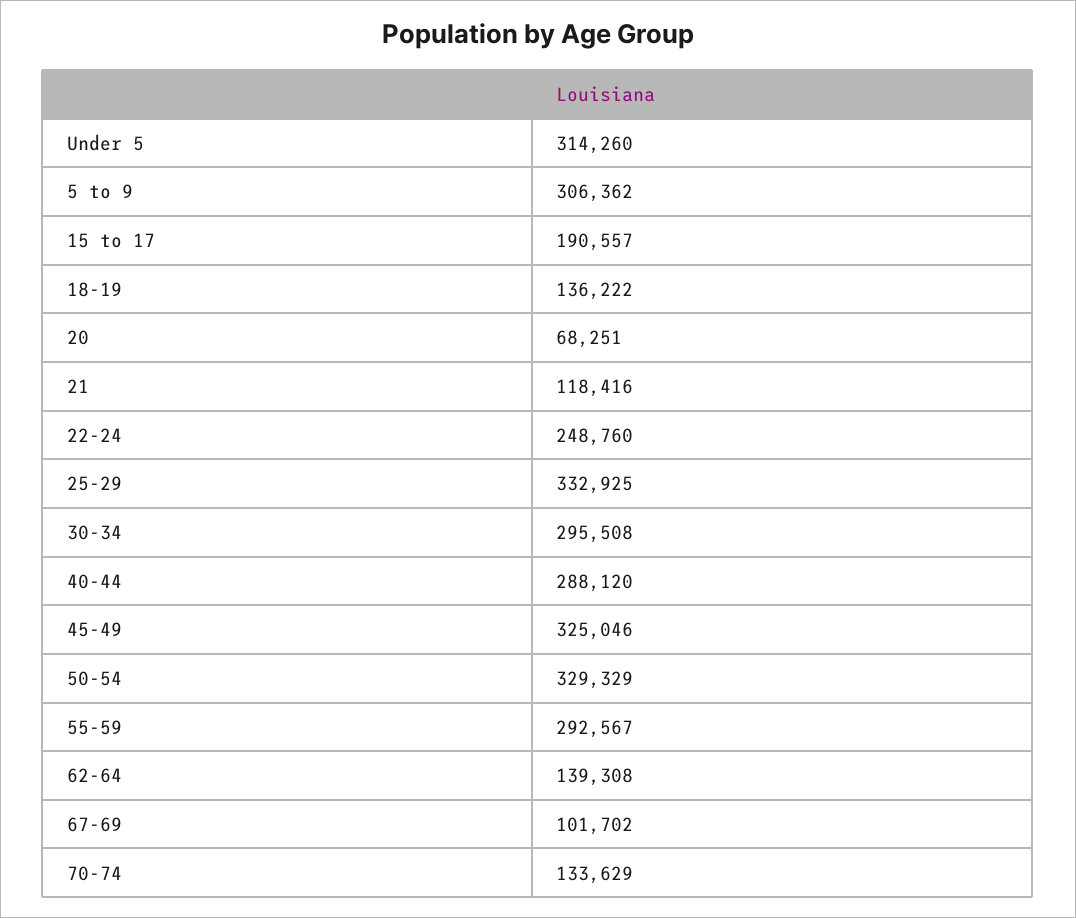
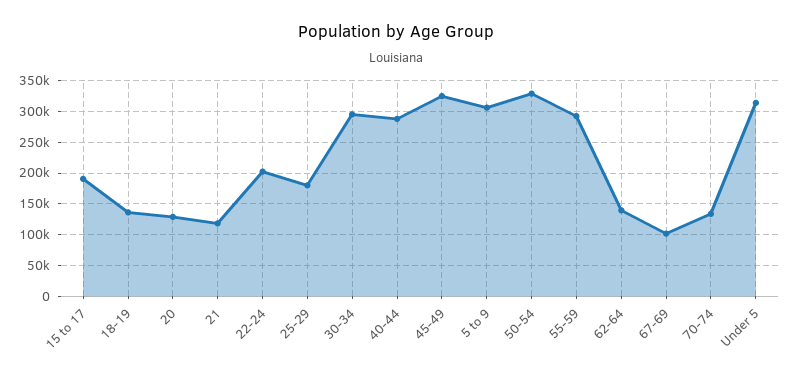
20: 68251 -> 130000
22-24: 248760 -> 200000
25-29: 332925 -> 180000

